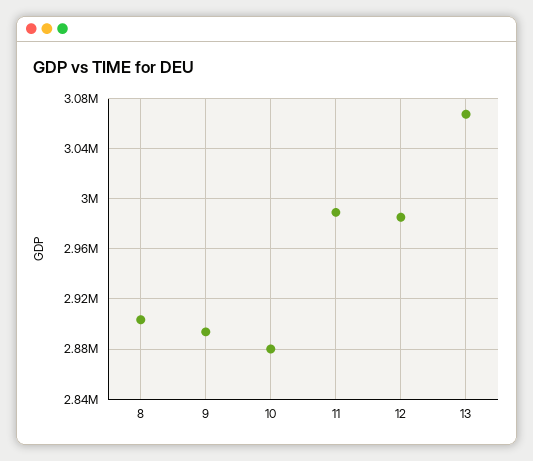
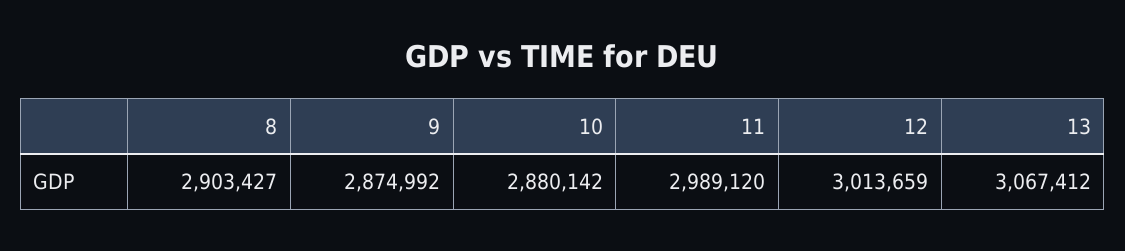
9: 2895000 -> 2874992
12: 2985000 -> 3013659

